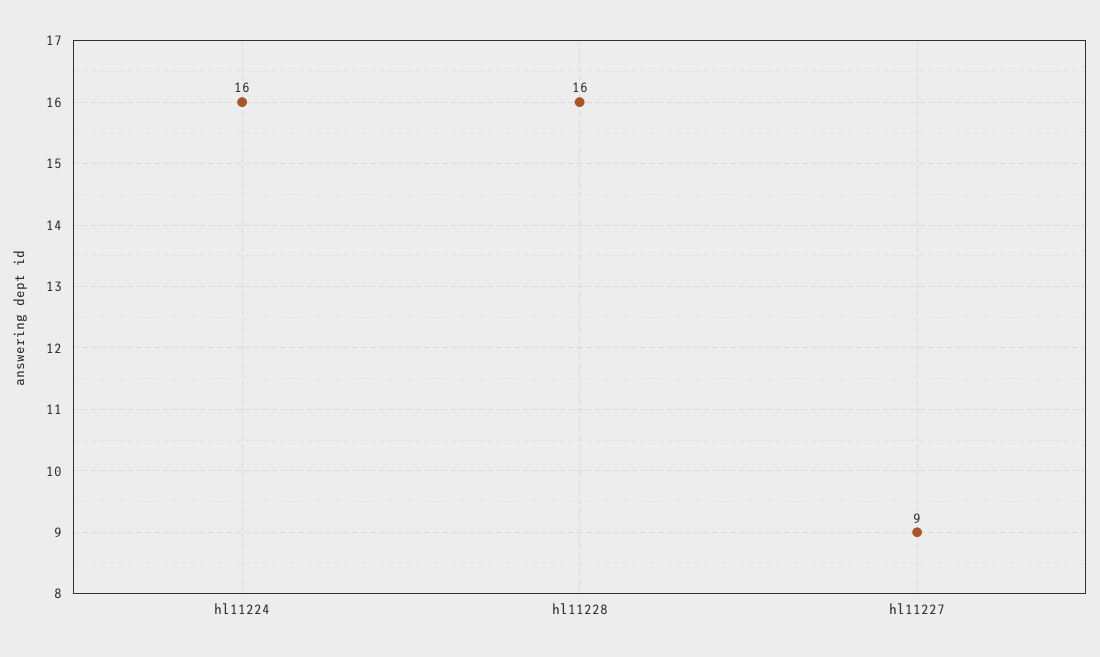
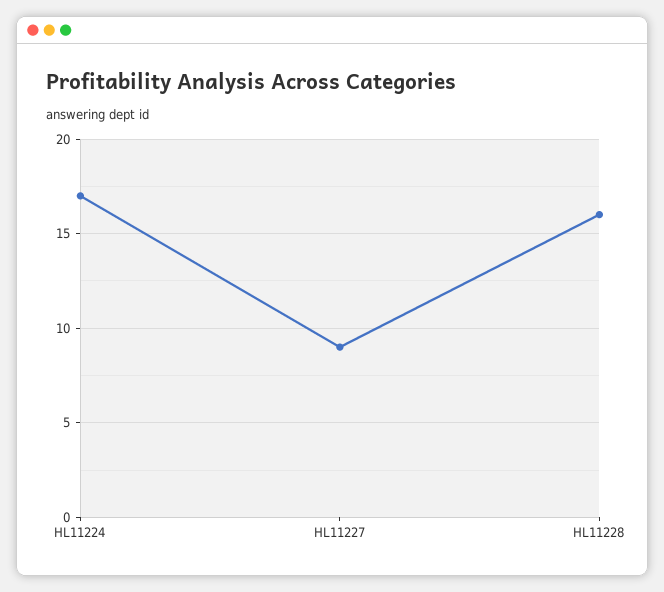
hl11224: 16 -> 17

